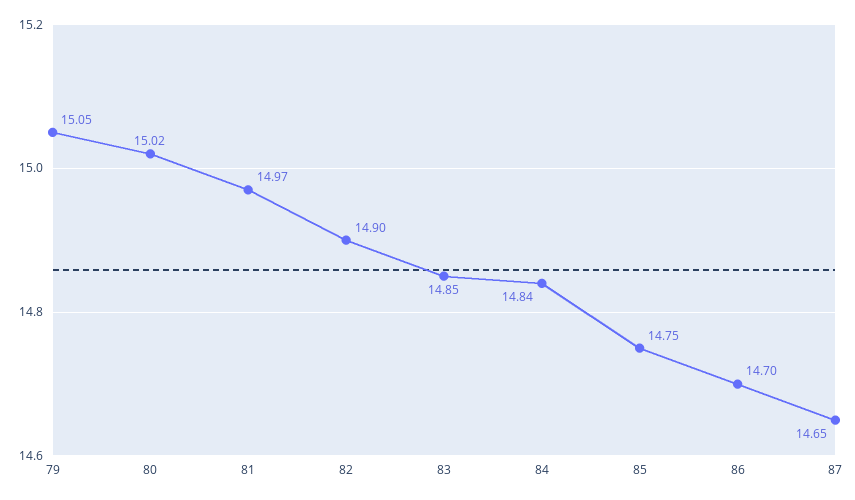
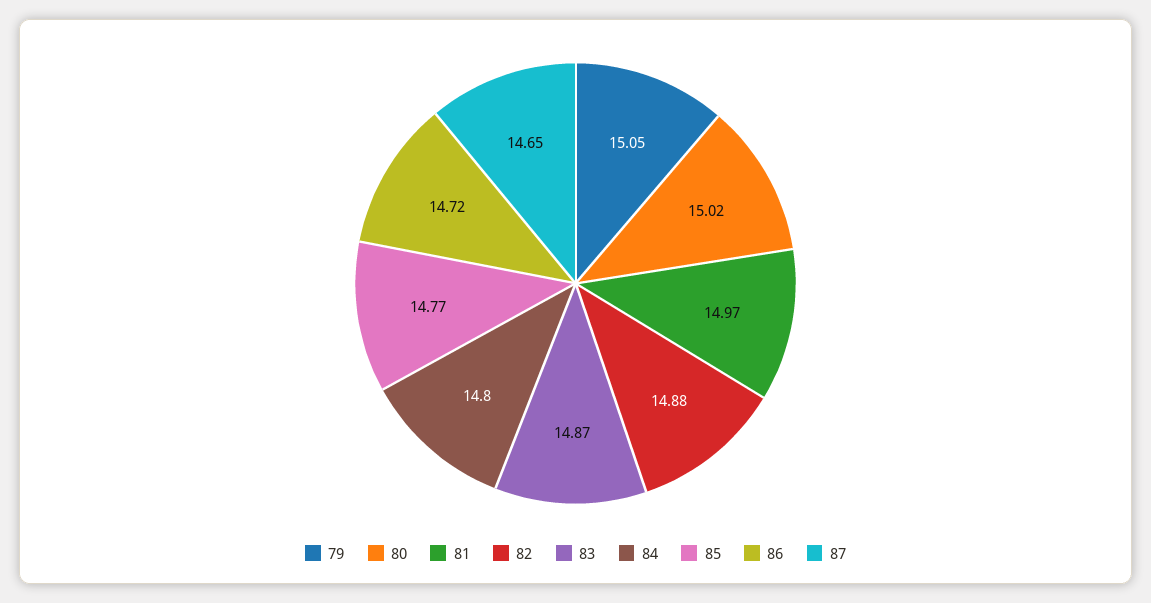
82: 14.9 -> 14.88
83: 14.85 -> 14.87
84: 14.84 -> 14.8
85: 14.75 -> 14.77
86: 14.7 -> 14.72

